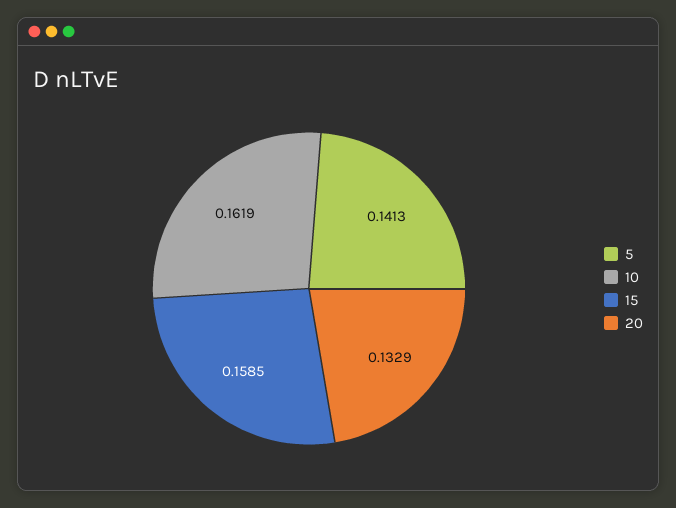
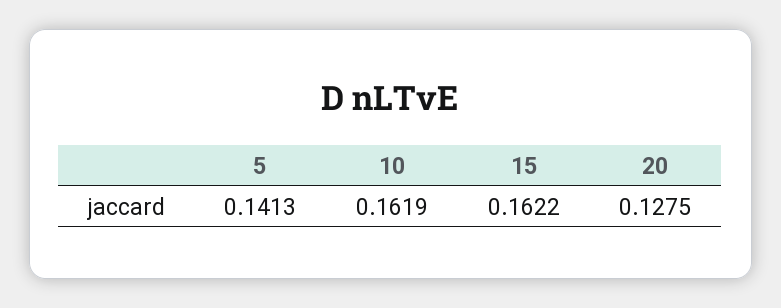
15: 0.1585 -> 0.1622
20: 0.1329 -> 0.1275

